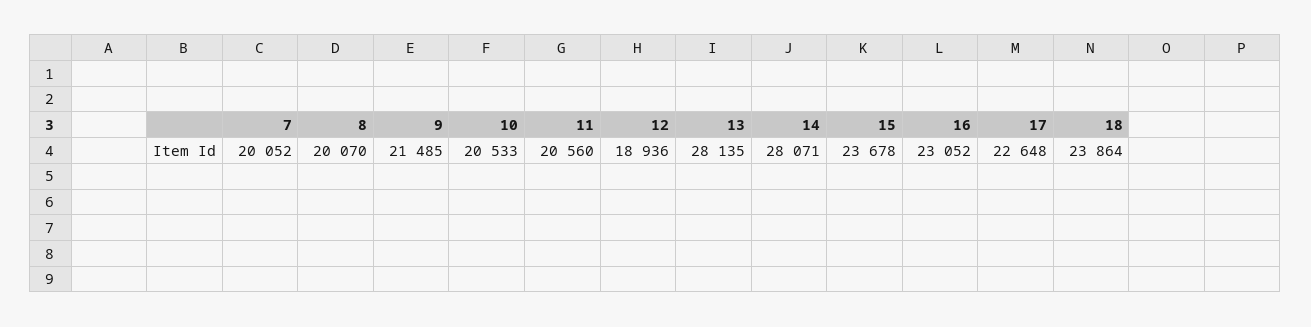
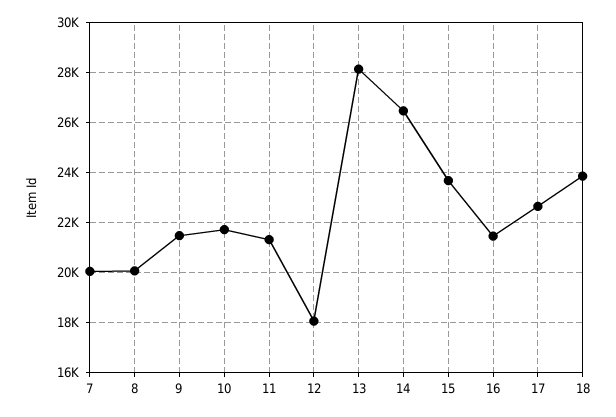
10: 20533 -> 21750
11: 20560 -> 21250
12: 18936 -> 18000
14: 28071 -> 26500
16: 23052 -> 21500

